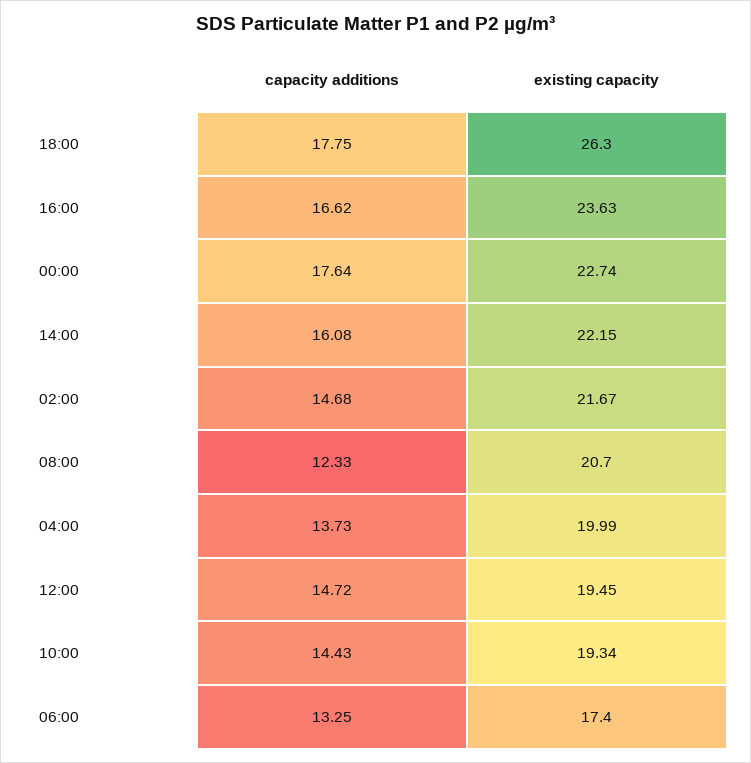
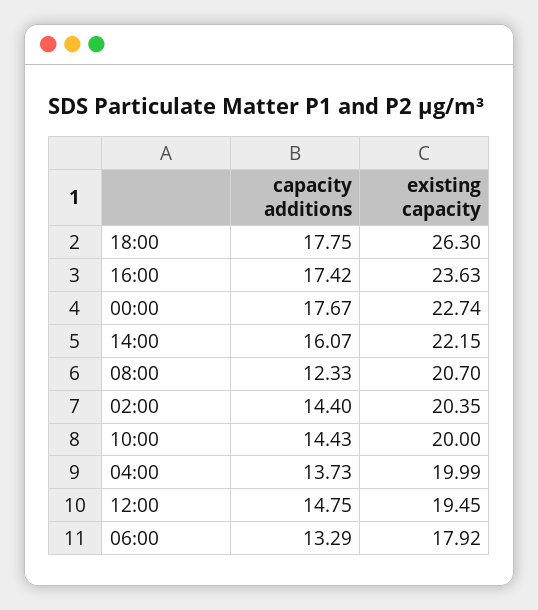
capacity additions, 16:00: 16.62 -> 17.42
capacity additions, 00:00: 17.64 -> 17.67
capacity additions, 14:00: 16.08 -> 16.07
capacity additions, 02:00: 14.68 -> 14.4
existing capacity, 02:00: 21.67 -> 20.35
capacity additions, 12:00: 14.72 -> 14.75
existing capacity, 10:00: 19.34 -> 20
capacity additions, 06:00: 13.25 -> 13.29
existing capacity, 06:00: 17.4 -> 17.92

